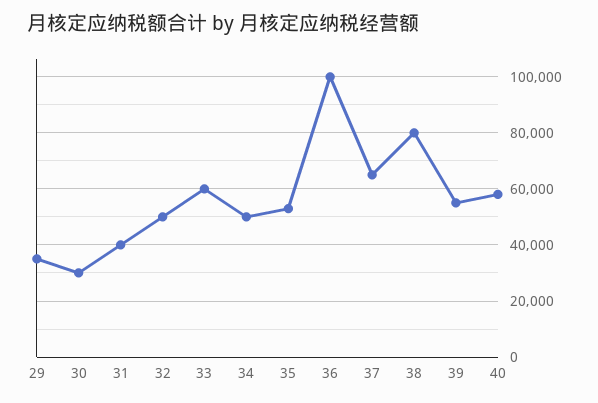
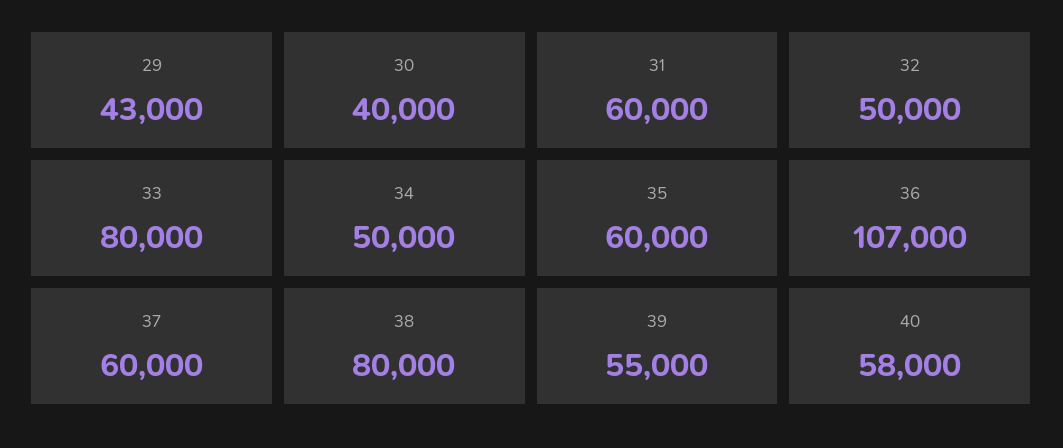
29: 35000 -> 43000
30: 30000 -> 40000
31: 40000 -> 60000
33: 60000 -> 80000
35: 52500 -> 60000
36: 100000 -> 107000
37: 65000 -> 60000

